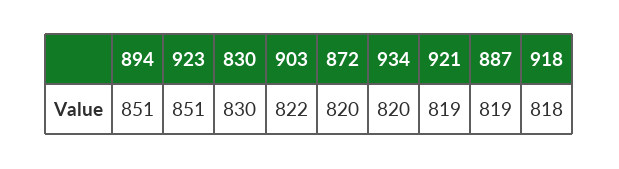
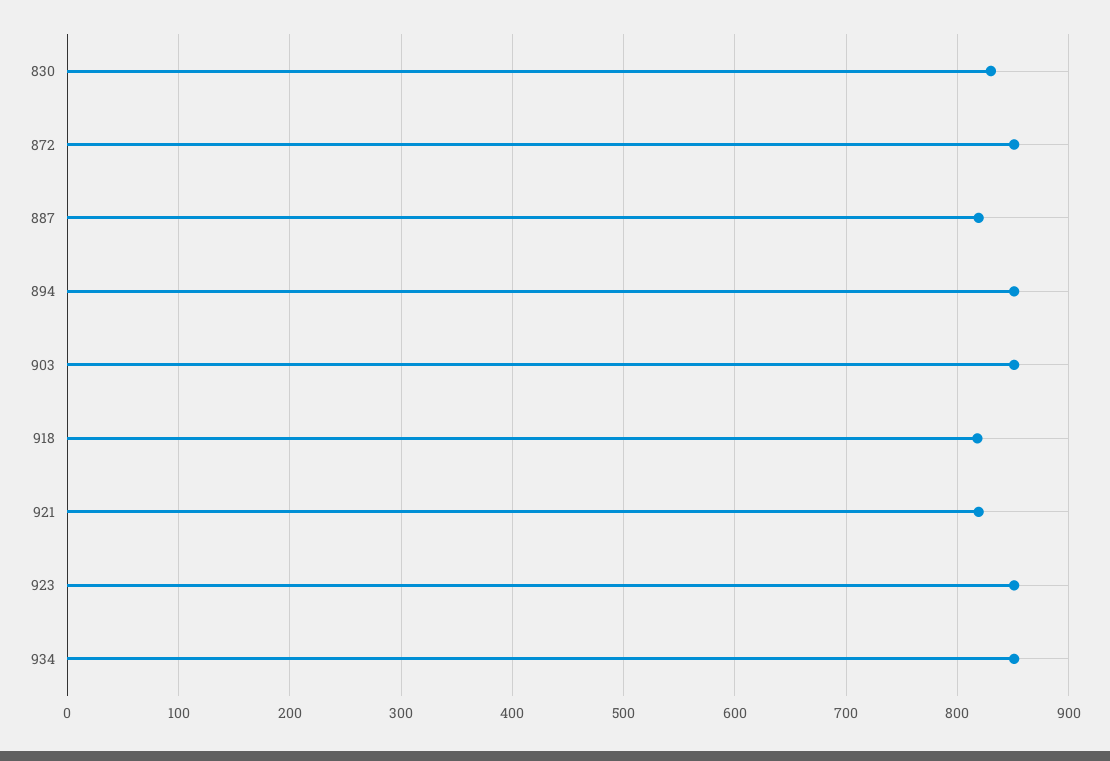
903: 822 -> 850
872: 820 -> 850
934: 820 -> 850

